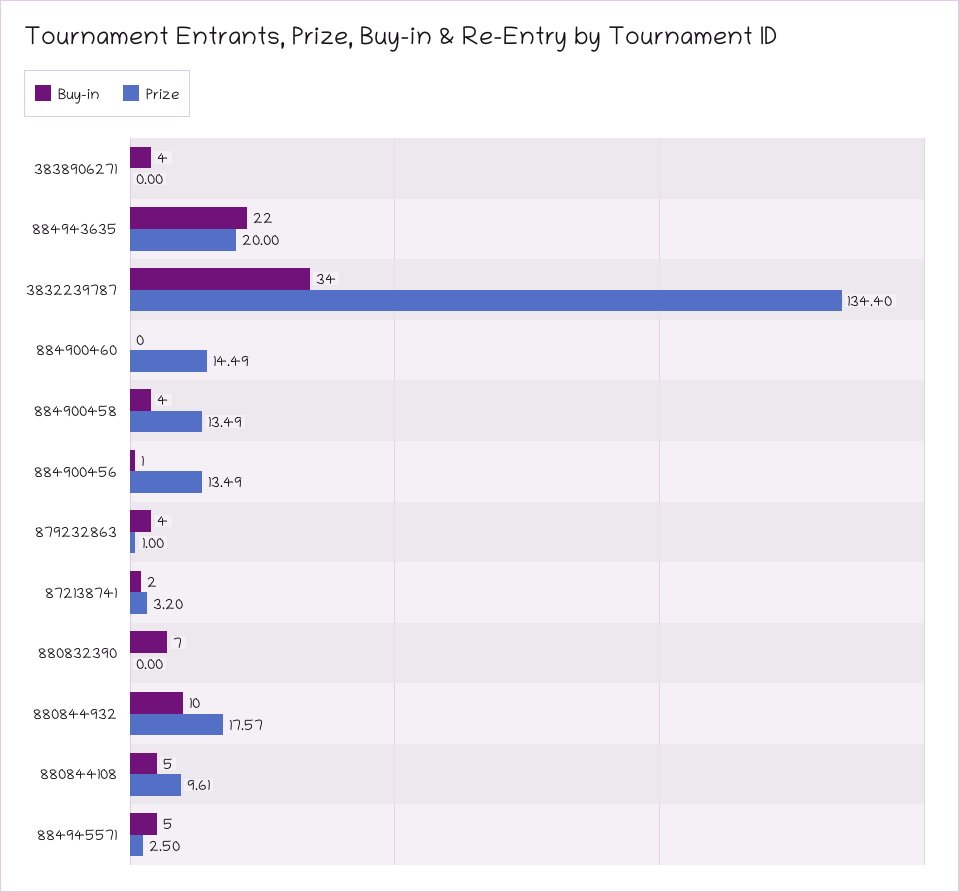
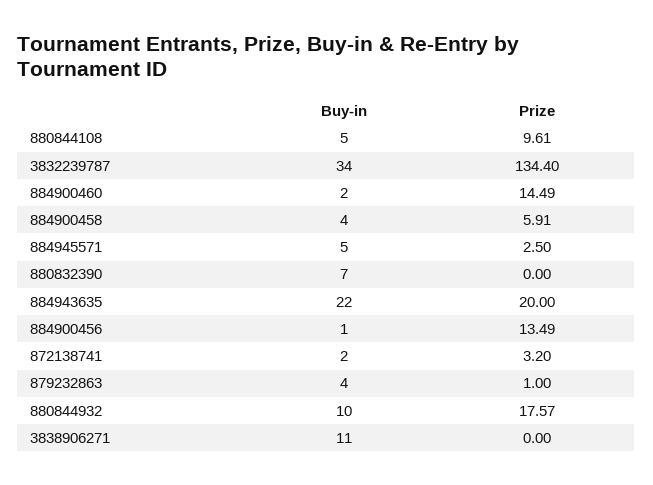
Buy-in, 3838906271: 4 -> 11
Buy-in, 884900460: 0 -> 2
Prize, 884900458: 13.49 -> 5.91

